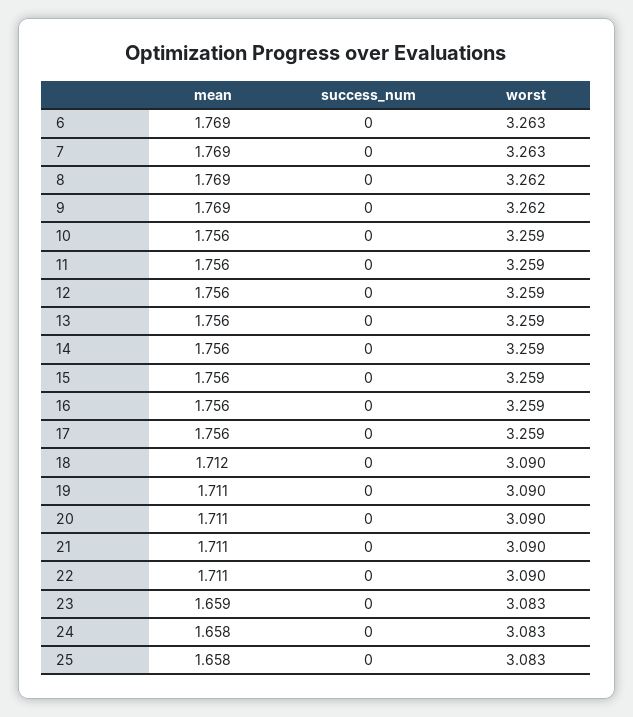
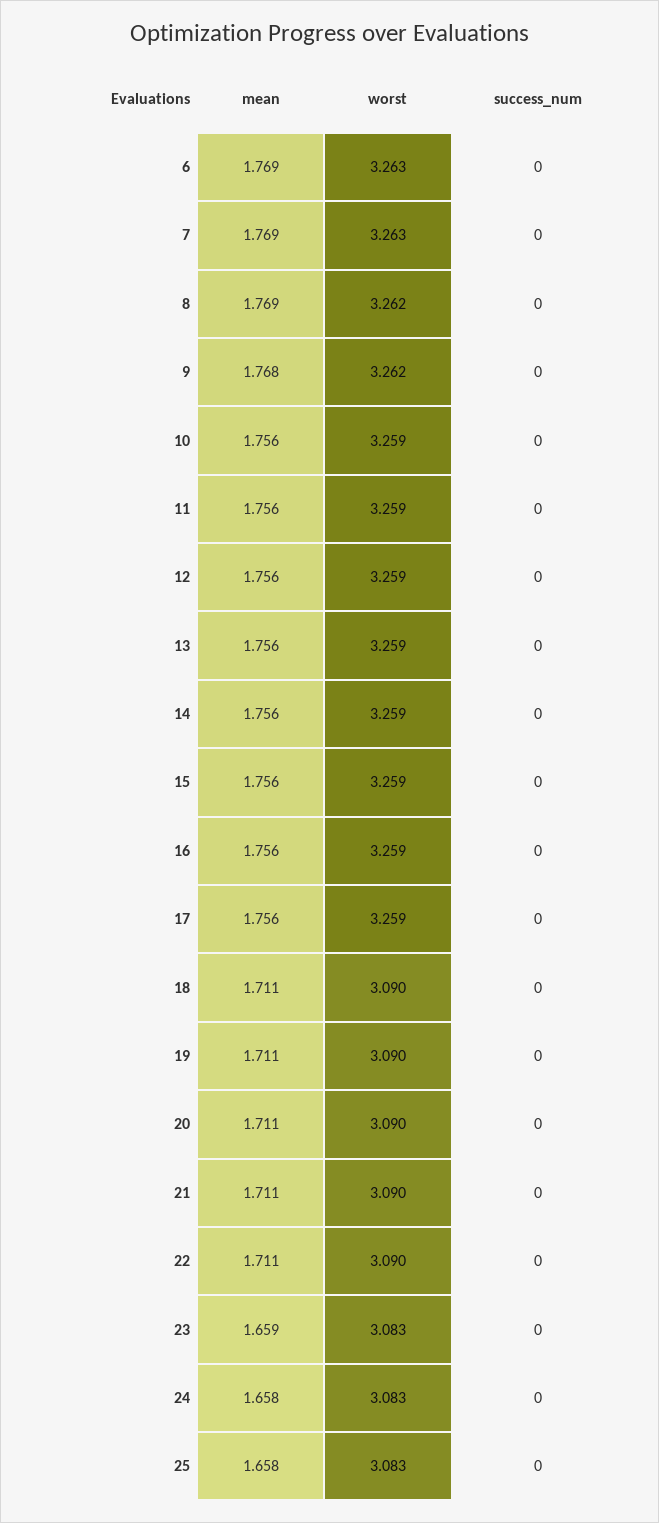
mean, 9: 1.769 -> 1.768
mean, 18: 1.712 -> 1.711

